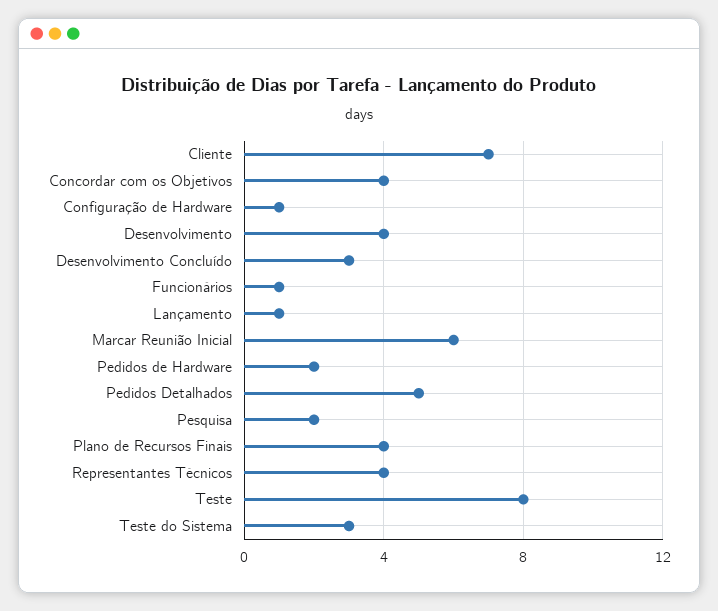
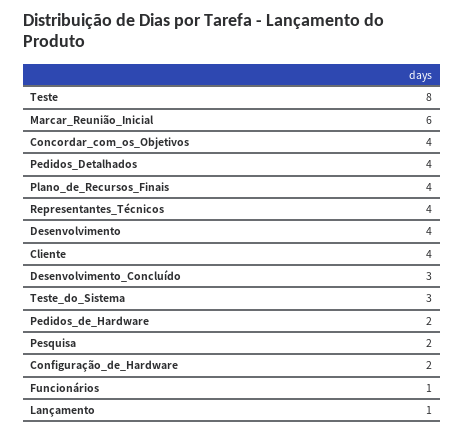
Cliente: 7 -> 4
Configuração de Hardware: 1 -> 2
Pedidos Detalhados: 5 -> 4

